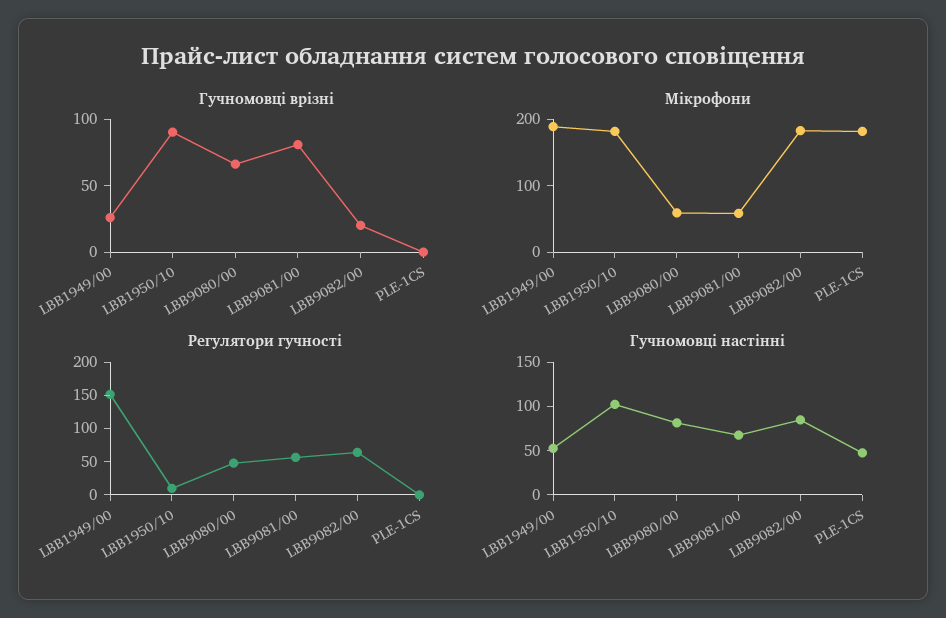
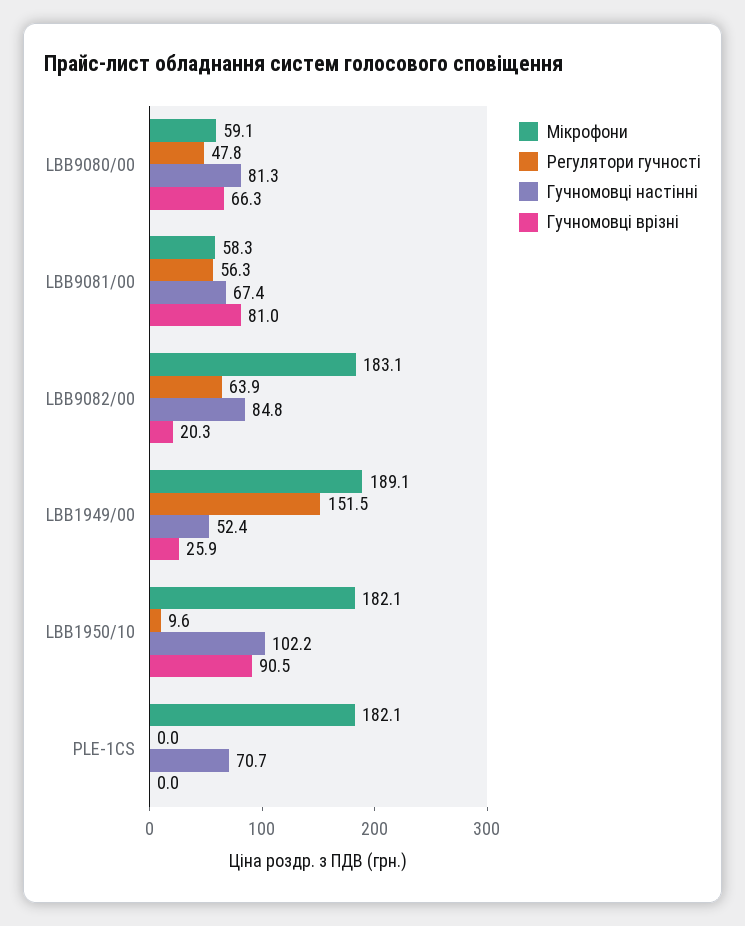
Гучномовці настінні, PLE-1CS: 50 -> 70.7

